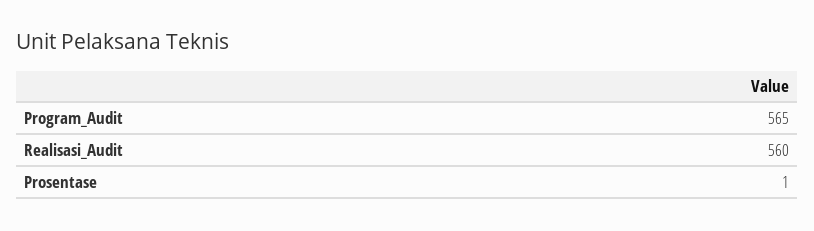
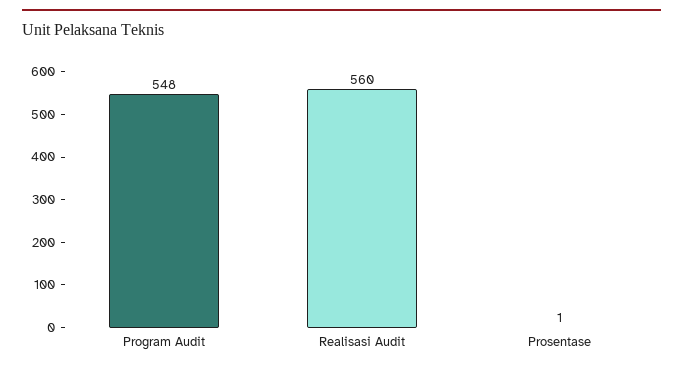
Program_Audit: 565 -> 548

